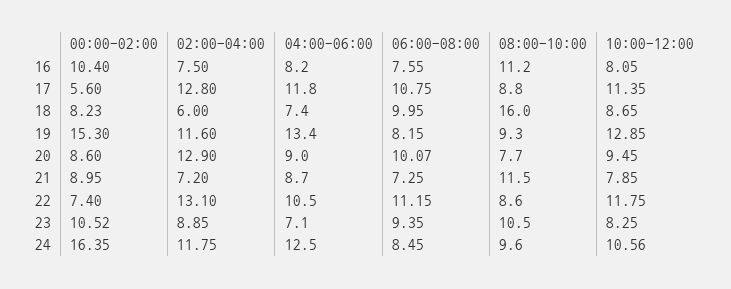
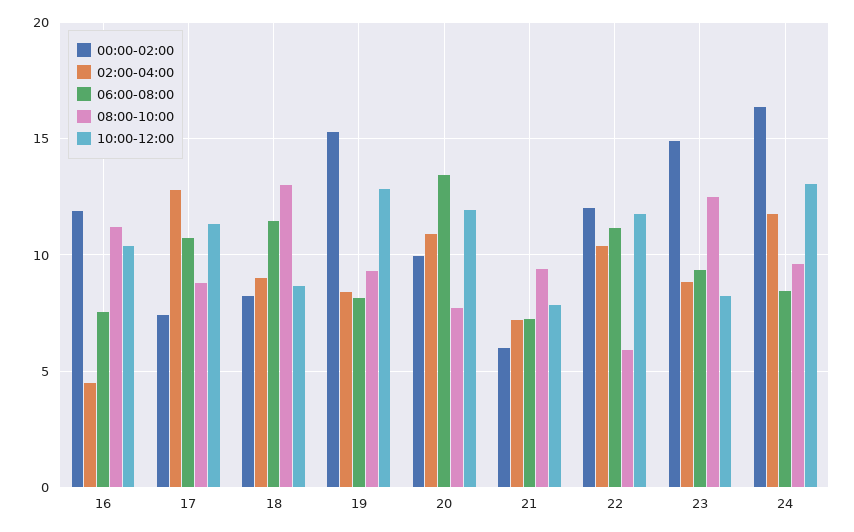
00:00-02:00, 16: 10.4 -> 12
02:00-04:00, 16: 7.5 -> 4.5
04:00-06:00, 16: 8.2 -> none
10:00-12:00, 16: 8.05 -> 10.5
00:00-02:00, 17: 5.6 -> 7.5
04:00-06:00, 17: 11.8 -> none
02:00-04:00, 18: 6 -> 9
04:00-06:00, 18: 7.4 -> none
06:00-08:00, 18: 9.95 -> 11.5
08:00-10:00, 18: 16 -> 13
02:00-04:00, 19: 11.6 -> 8.5
04:00-06:00, 19: 13.4 -> none
00:00-02:00, 20: 8.6 -> 10
02:00-04:00, 20: 12.9 -> 11
04:00-06:00, 20: 9 -> none
06:00-08:00, 20: 10.07 -> 13.5
10:00-12:00, 20: 9.45 -> 12
00:00-02:00, 21: 8.95 -> 6
04:00-06:00, 21: 8.7 -> none
08:00-10:00, 21: 11.5 -> 9.5
00:00-02:00, 22: 7.4 -> 12
02:00-04:00, 22: 13.1 -> 10.5
04:00-06:00, 22: 10.5 -> none
08:00-10:00, 22: 8.6 -> 6
00:00-02:00, 23: 10.52 -> 15
04:00-06:00, 23: 7.1 -> none
08:00-10:00, 23: 10.5 -> 12.5
04:00-06:00, 24: 12.5 -> none
10:00-12:00, 24: 10.56 -> 13

